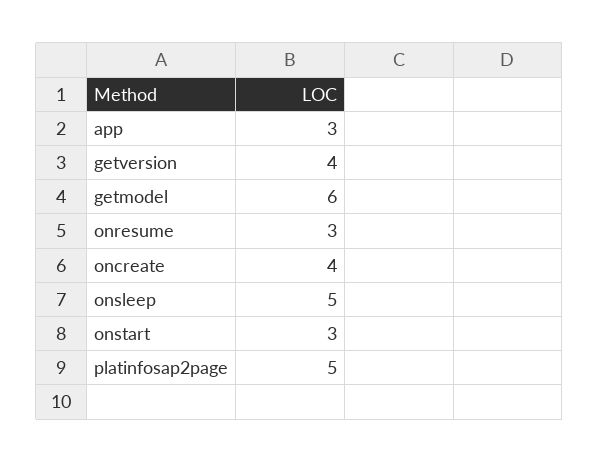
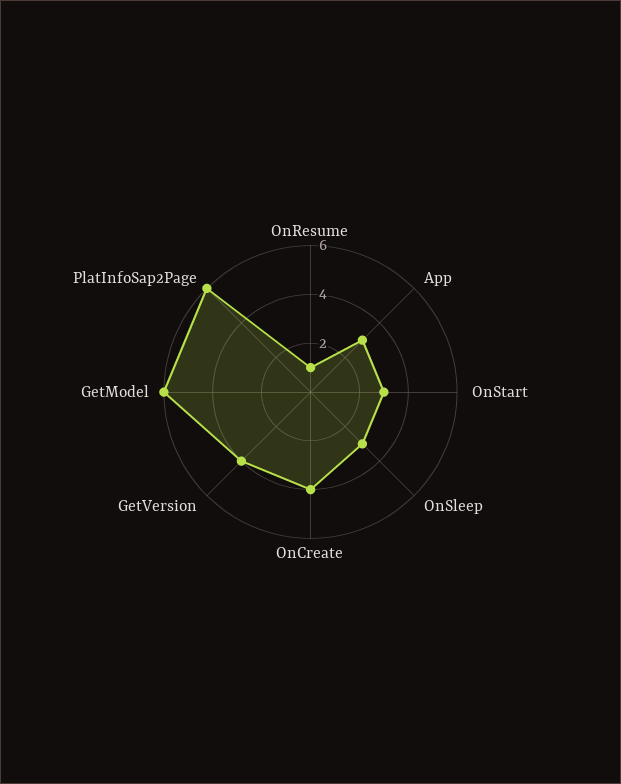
onresume: 3 -> 1
onsleep: 5 -> 3
platinfosap2page: 5 -> 6

